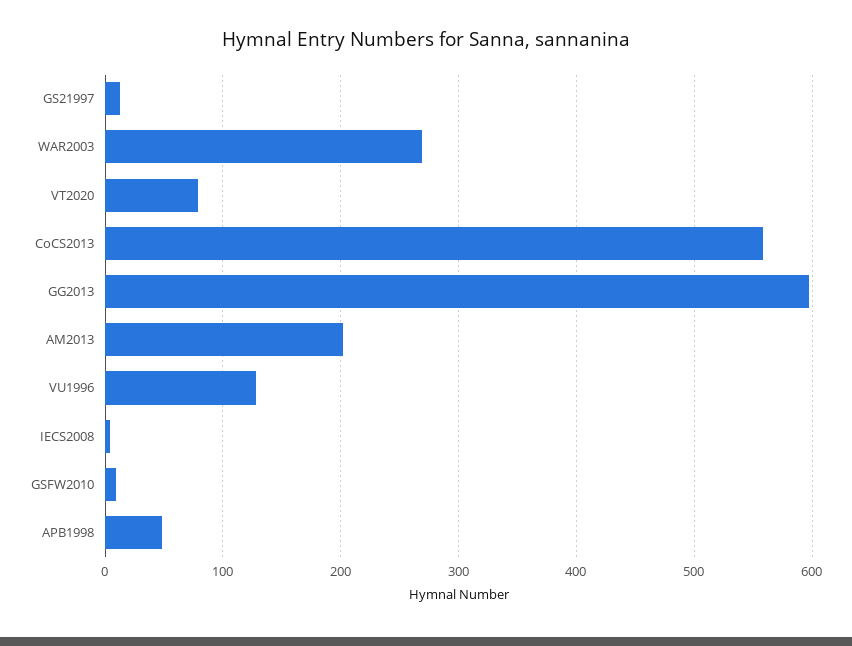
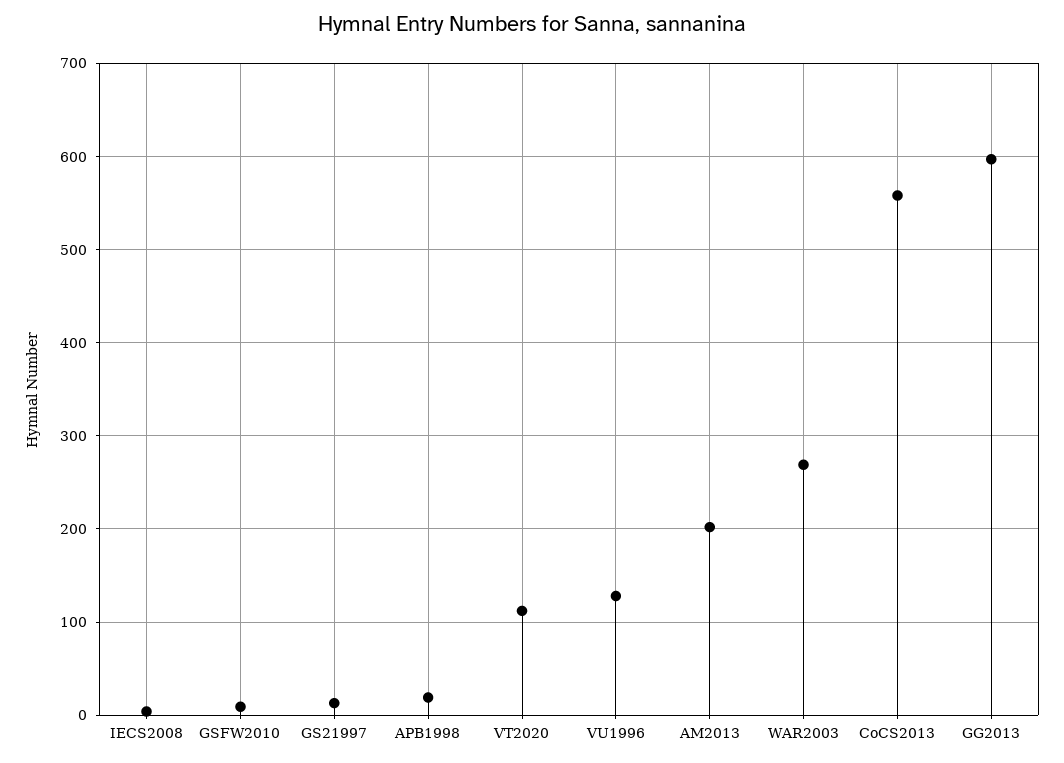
VT2020: 80 -> 110
APB1998: 50 -> 20

